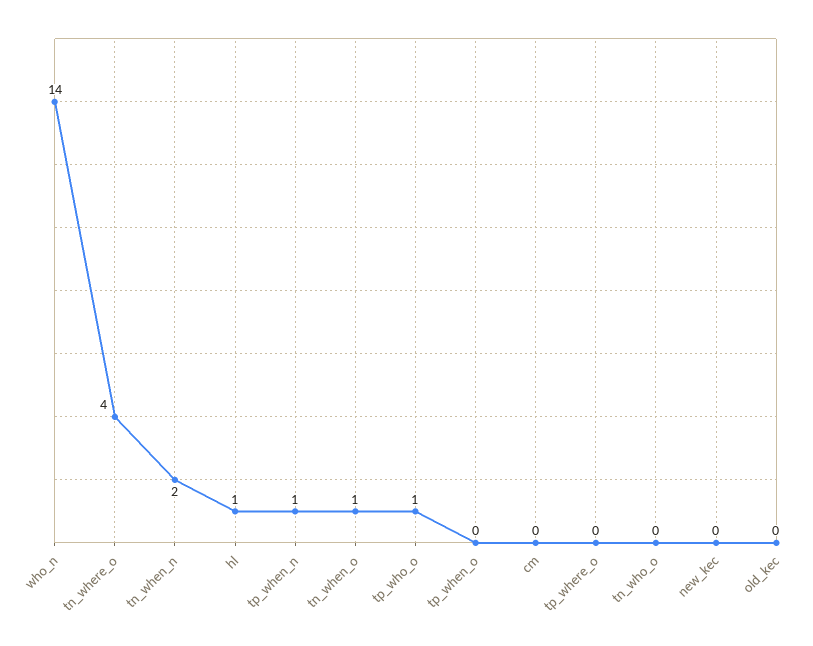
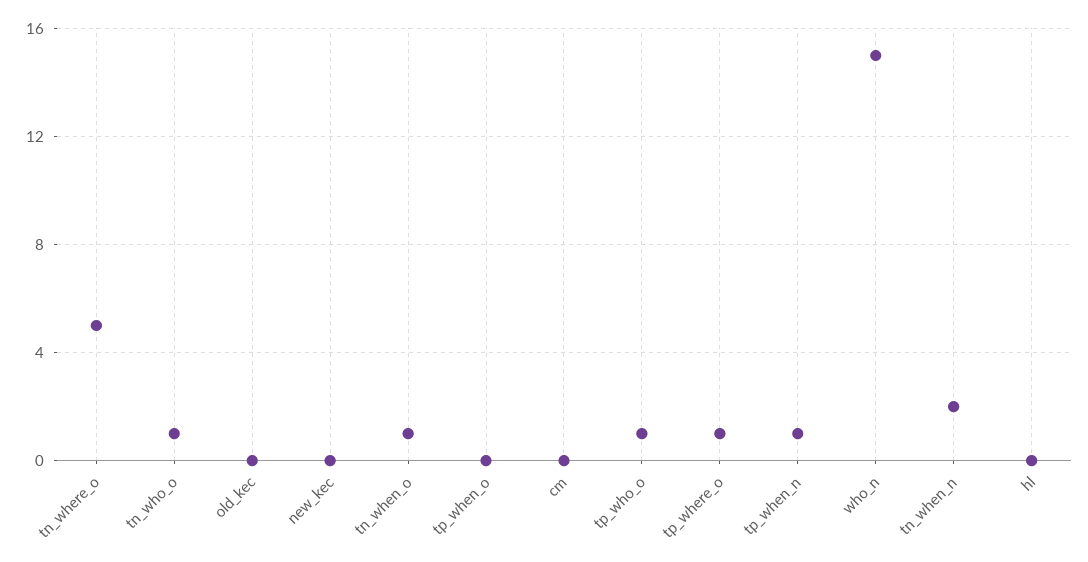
who_n: 14 -> 15
tn_where_o: 4 -> 5
hl: 1 -> 0
tp_where_o: 0 -> 1
tn_who_o: 0 -> 1

